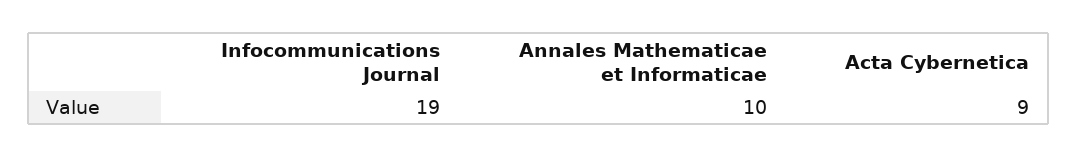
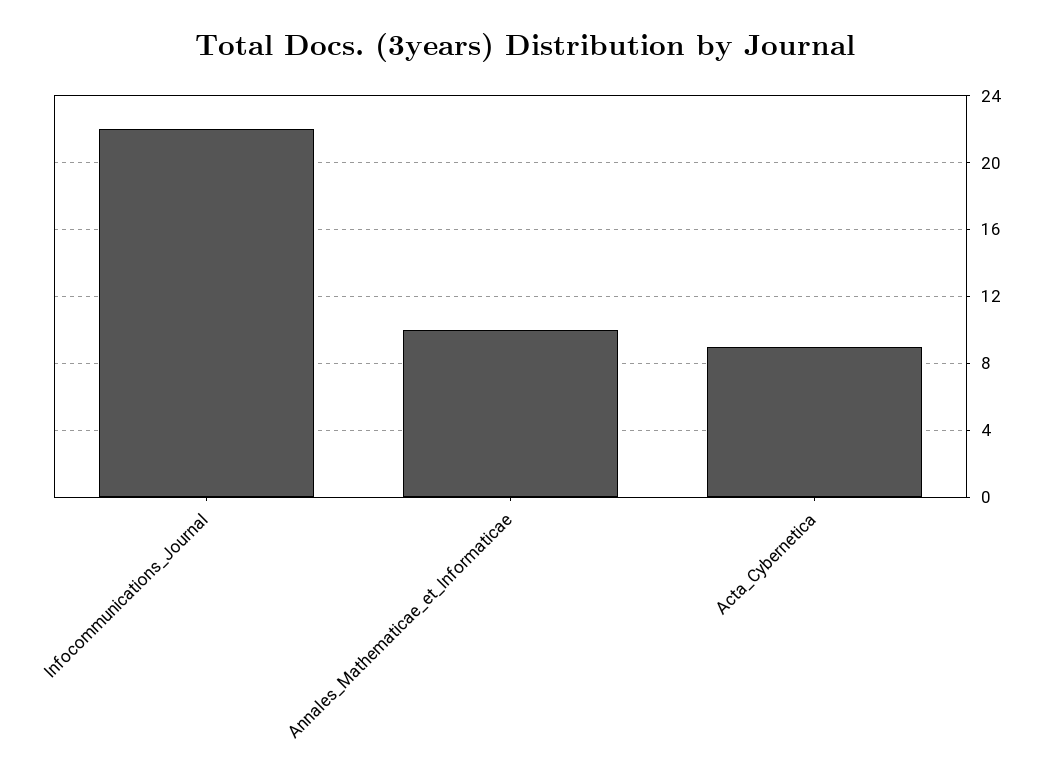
Infocommunications Journal: 19 -> 22

